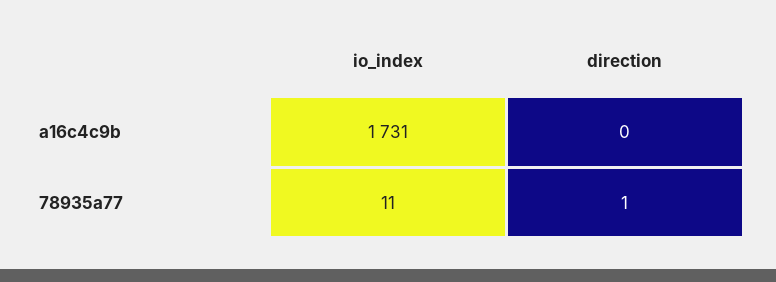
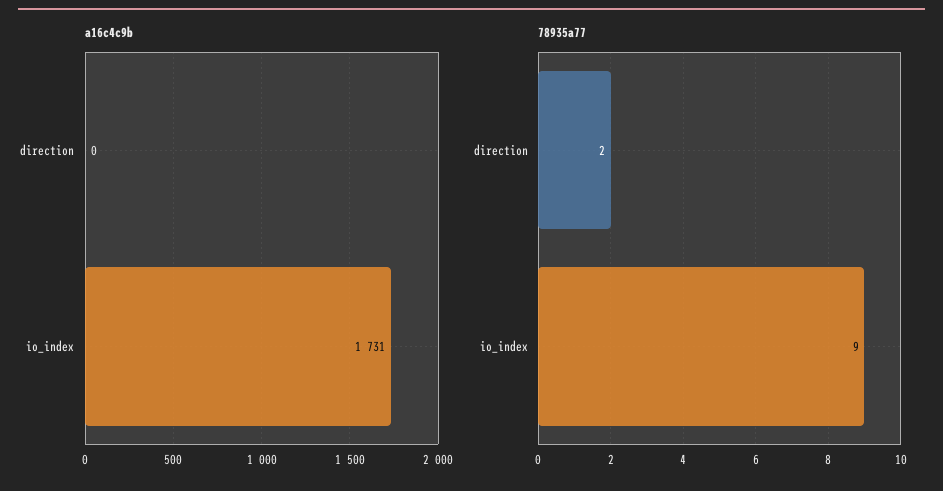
78935a77, io_index: 11 -> 9
78935a77, direction: 1 -> 2

